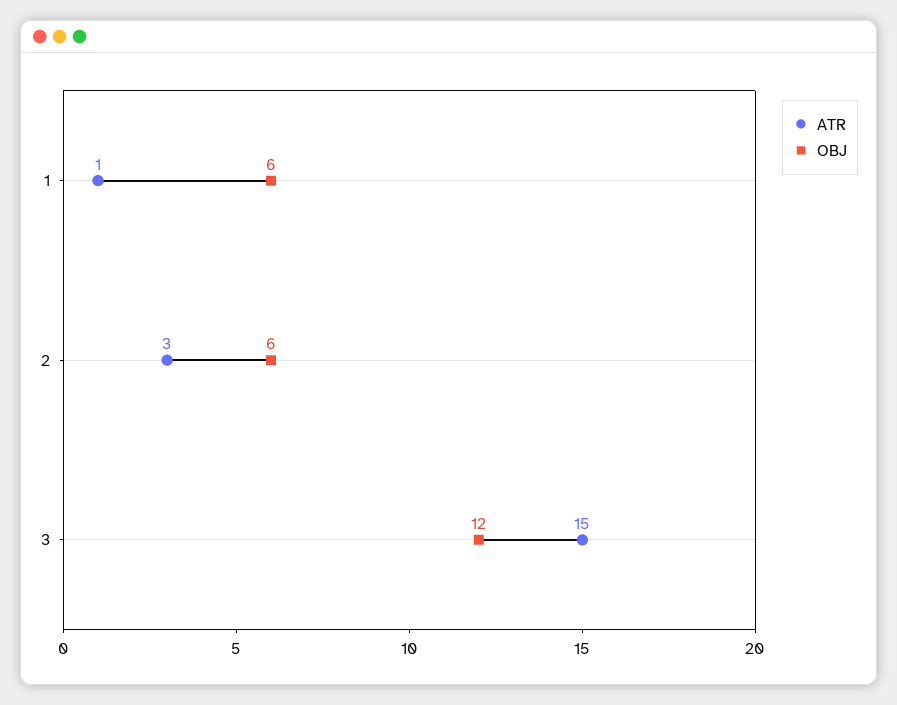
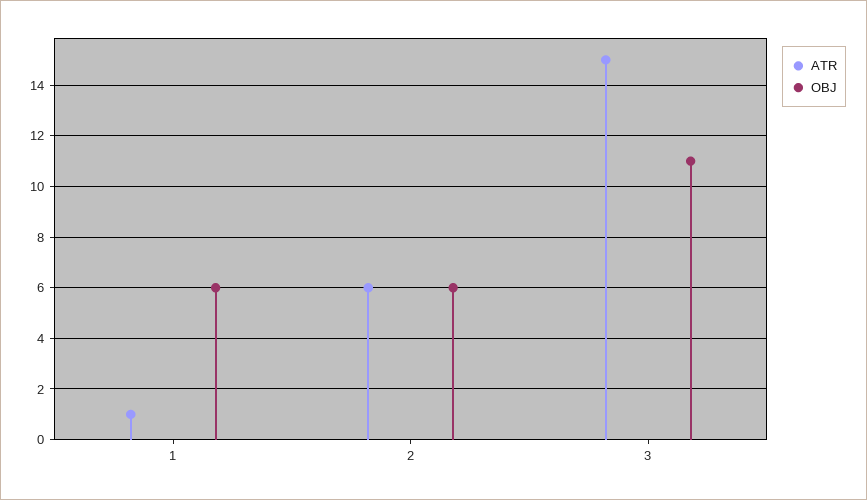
ATR, 2: 3 -> 6
OBJ, 3: 12 -> 11

